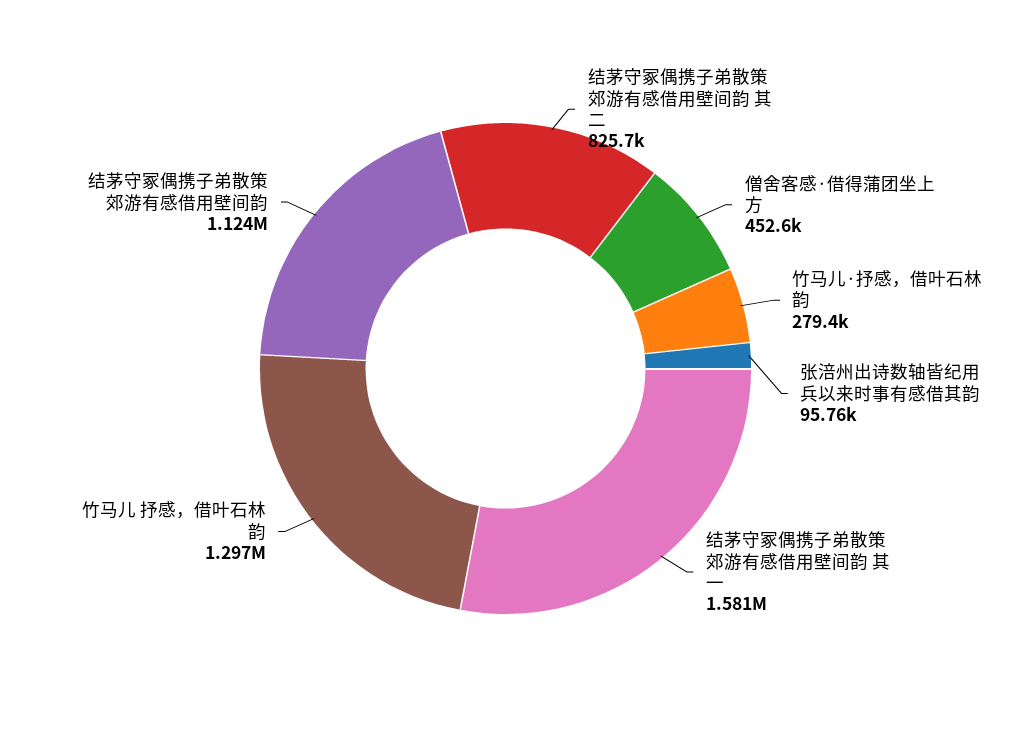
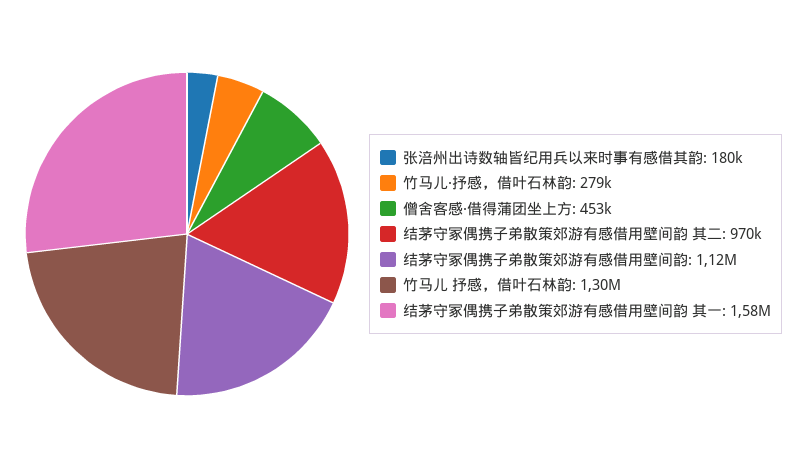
结茅守冢偶携子弟散策郊游有感借用壁间韵 其二: 825700 -> 970000
张涪州出诗数轴皆纪用兵以来时事有感借其韵: 95760 -> 180000

